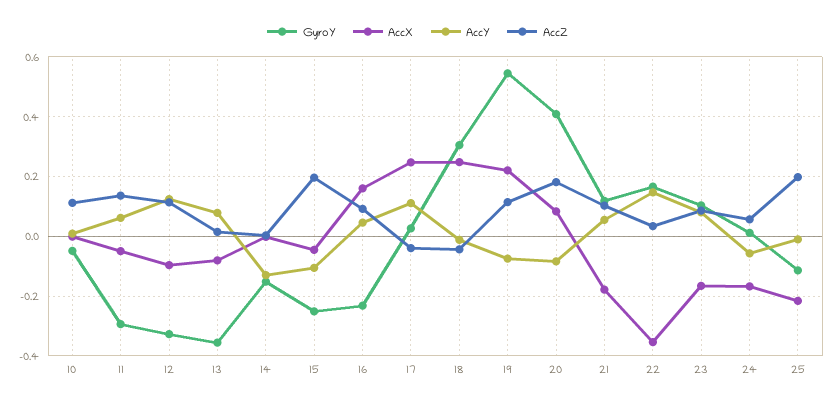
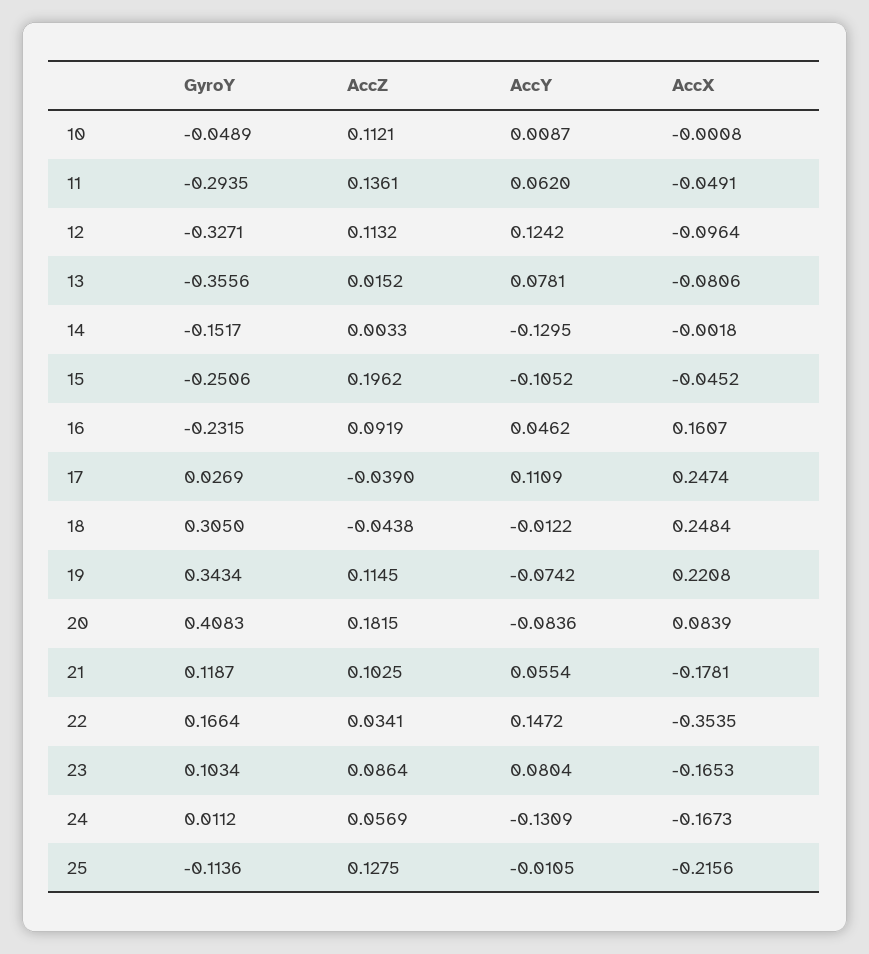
GyroY, 19: 0.55 -> 0.3434
AccY, 24: -0.05 -> -0.1309
AccZ, 25: 0.2 -> 0.1275

